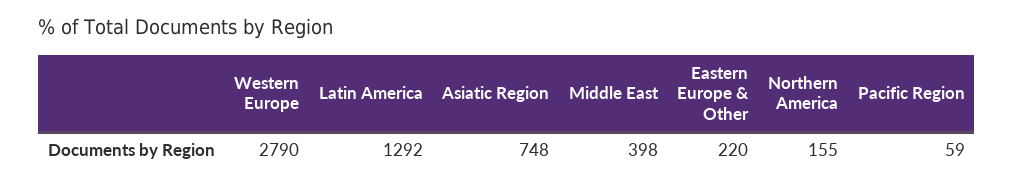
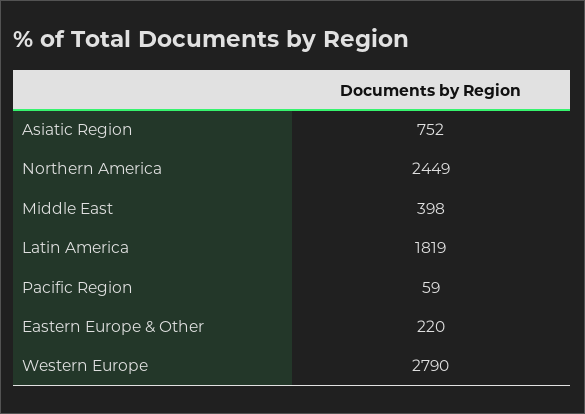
Latin America: 1292 -> 1819
Asiatic Region: 748 -> 752
Northern America: 155 -> 2449

